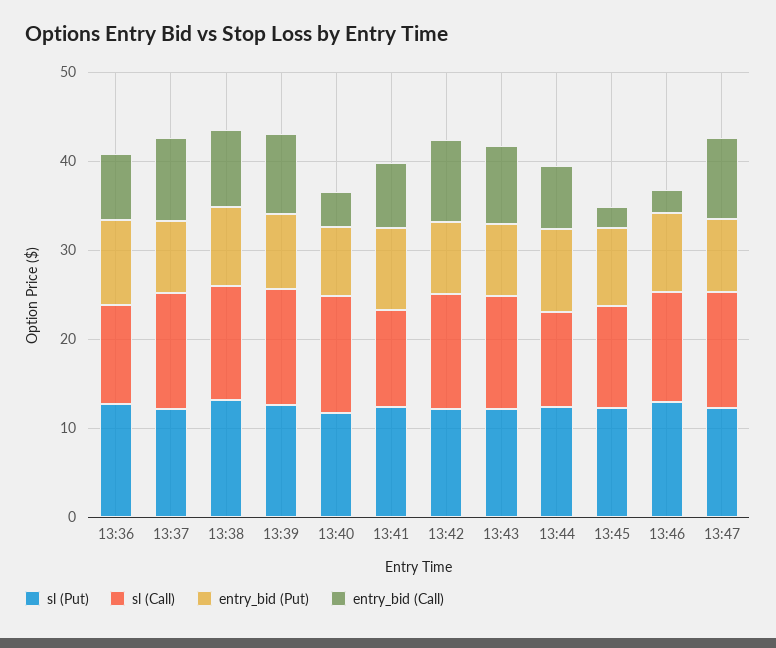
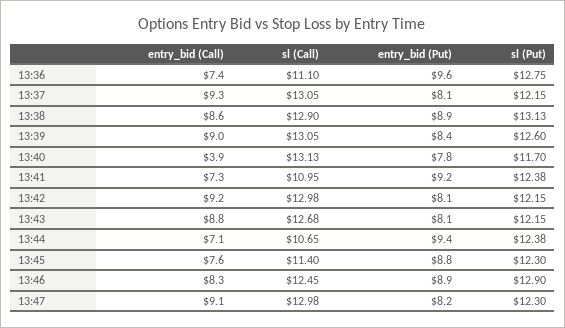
entry_bid (Call), 13:45: 2 -> 7.6
entry_bid (Call), 13:46: 2 -> 8.3

